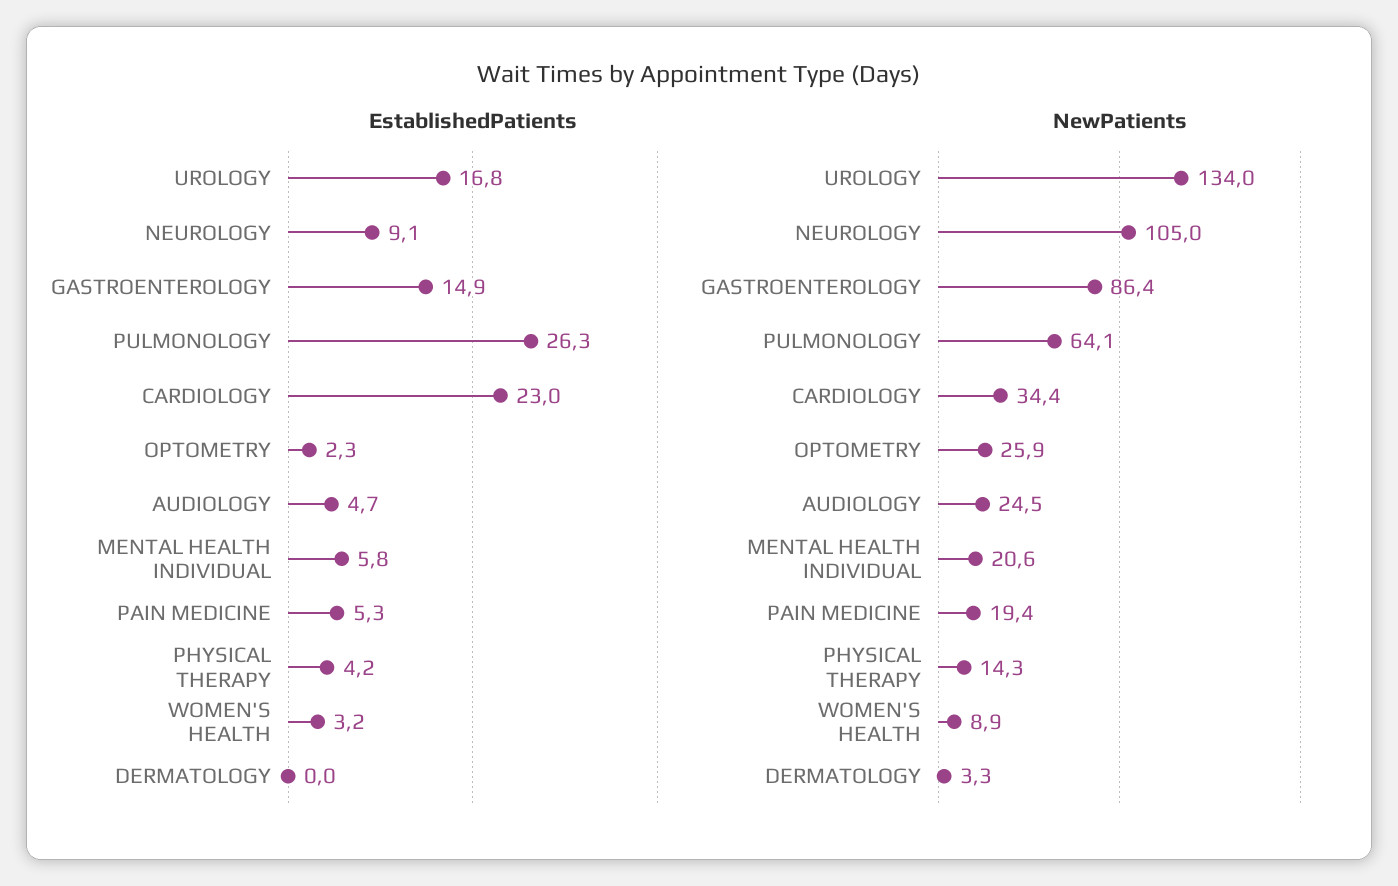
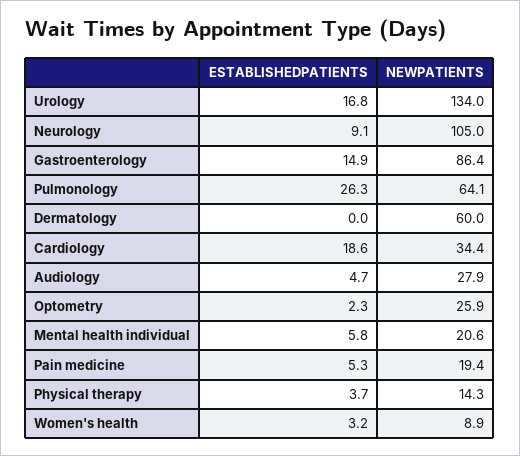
EstablishedPatients, CARDIOLOGY: 23 -> 18.6
EstablishedPatients, PHYSICAL THERAPY: 4.2 -> 3.7
NewPatients, AUDIOLOGY: 24.5 -> 27.9
NewPatients, DERMATOLOGY: 3.3 -> 60

